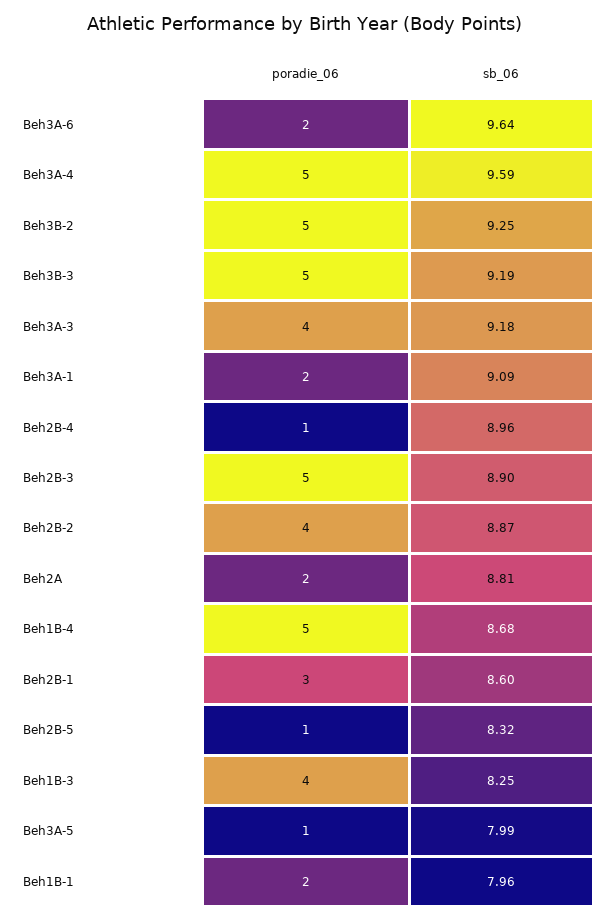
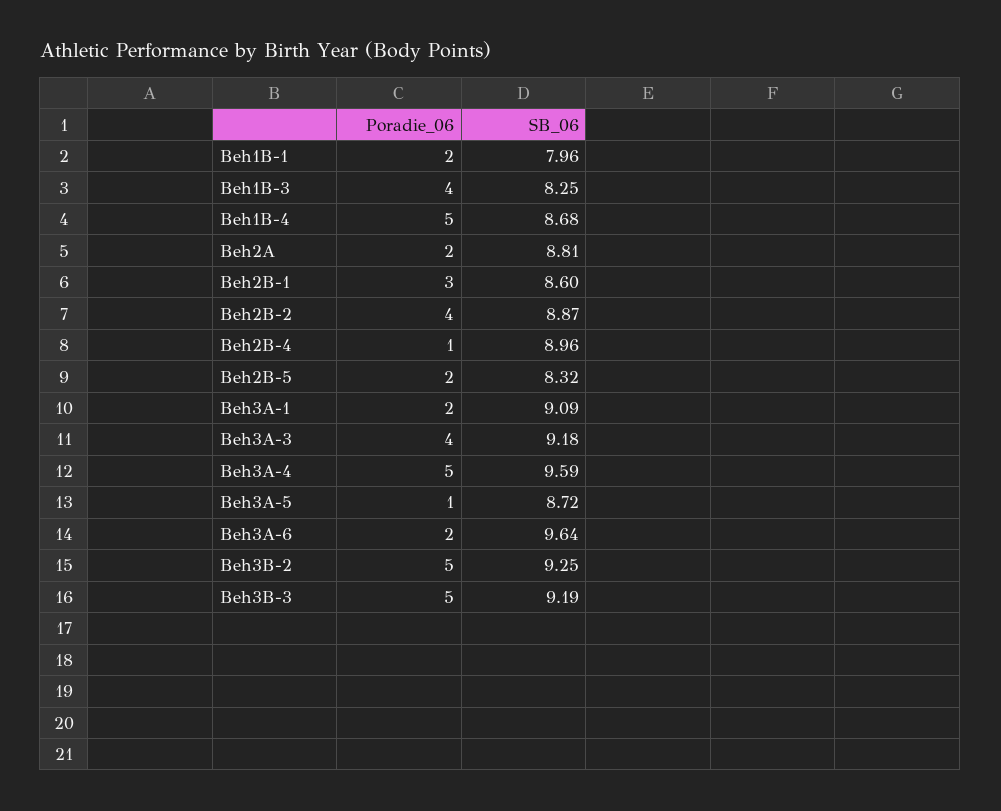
poradie_06, Beh2B-3: 5 -> none
sb_06, Beh2B-3: 8.9 -> none
poradie_06, Beh2B-5: 1 -> 2
sb_06, Beh3A-5: 7.99 -> 8.72

